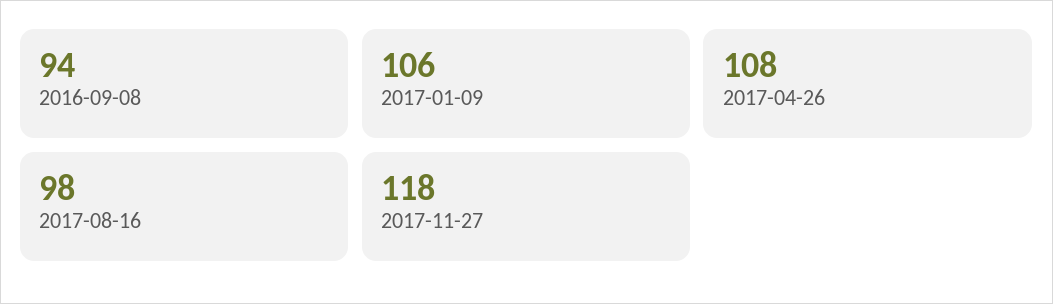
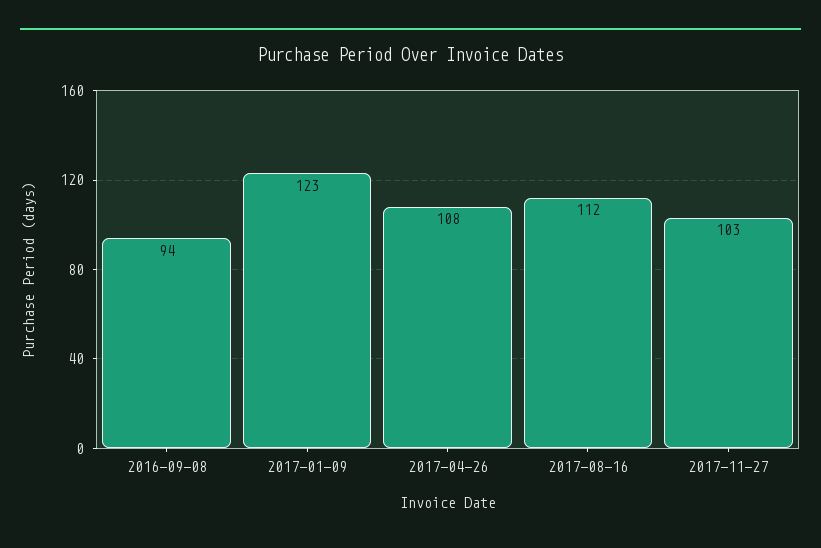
2017-01-09: 106 -> 123
2017-08-16: 98 -> 112
2017-11-27: 118 -> 103

